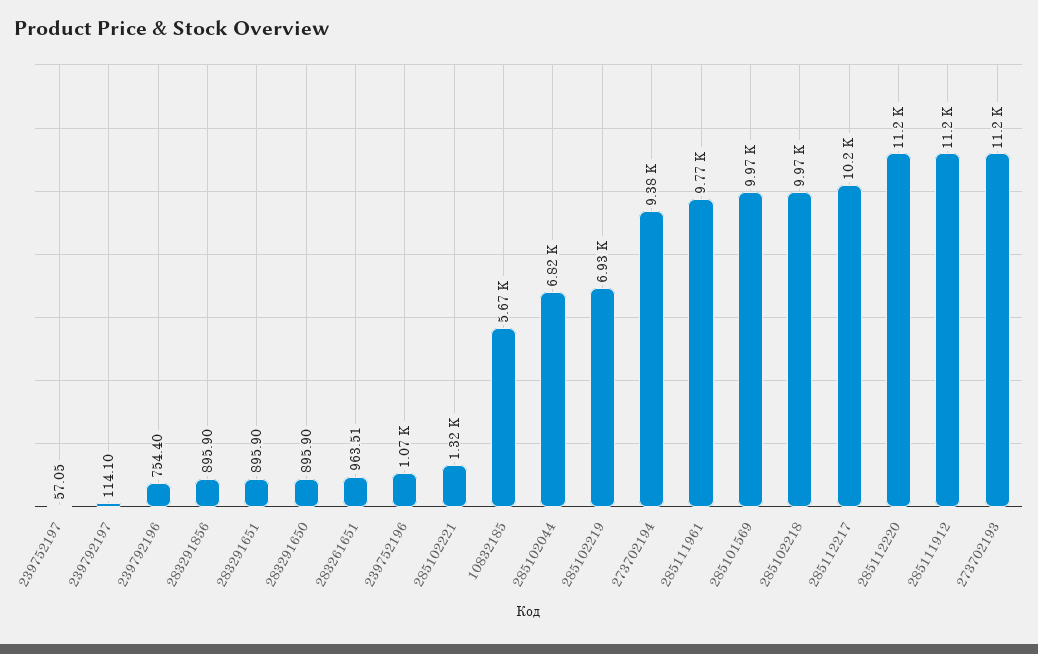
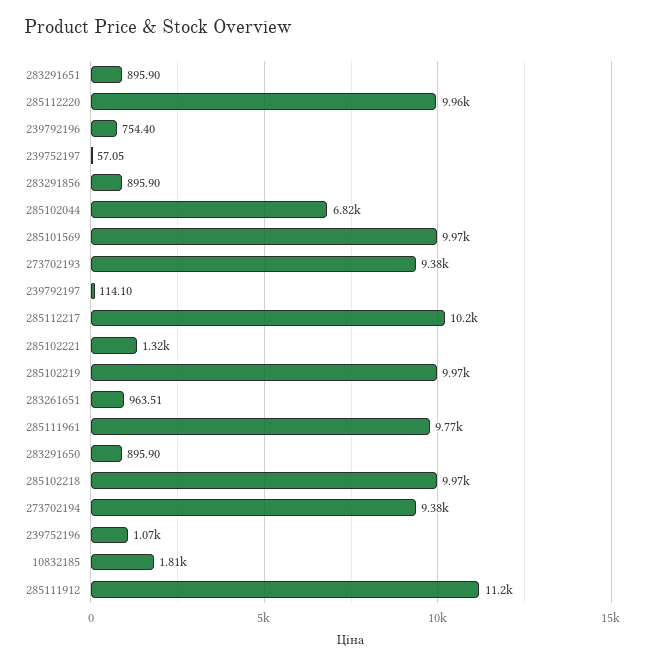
10832185: 5670 -> 1810
285102219: 6930 -> 9970
285112220: 11200 -> 9960
273702193: 11200 -> 9380

